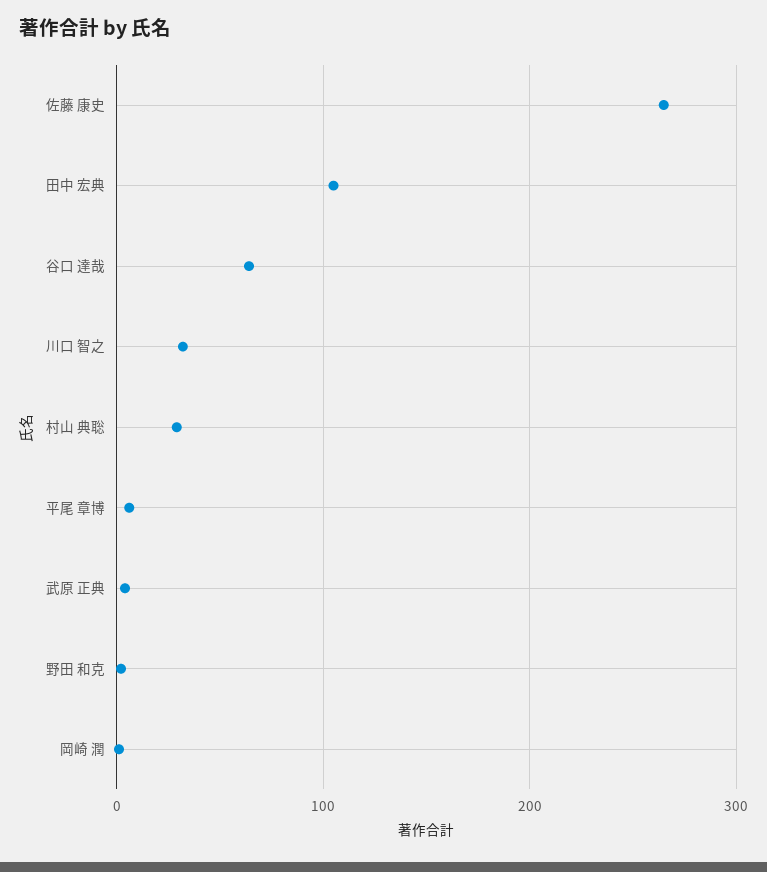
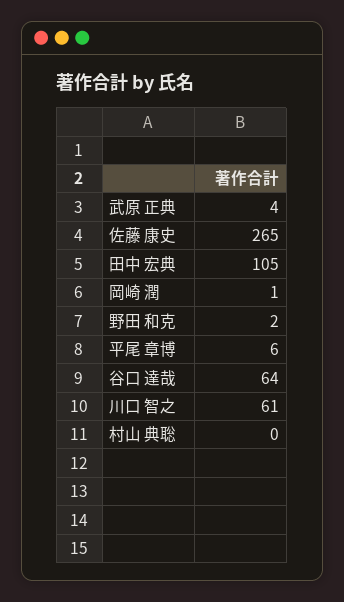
川口 智之: 30 -> 61
村山 典聡: 30 -> 0

